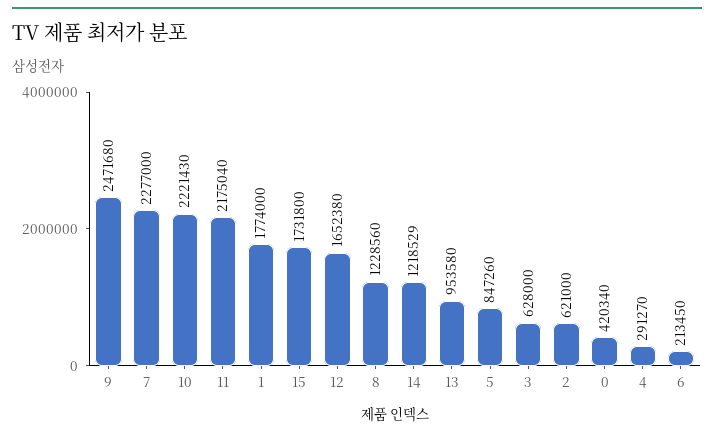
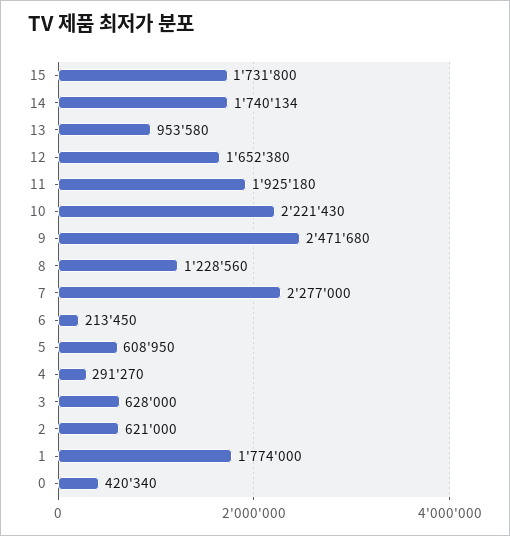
11: 2175040 -> 1925180
14: 1218529 -> 1740134
5: 847260 -> 608950

